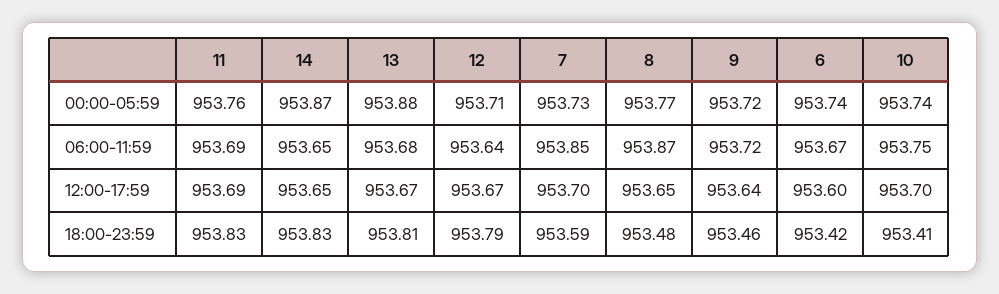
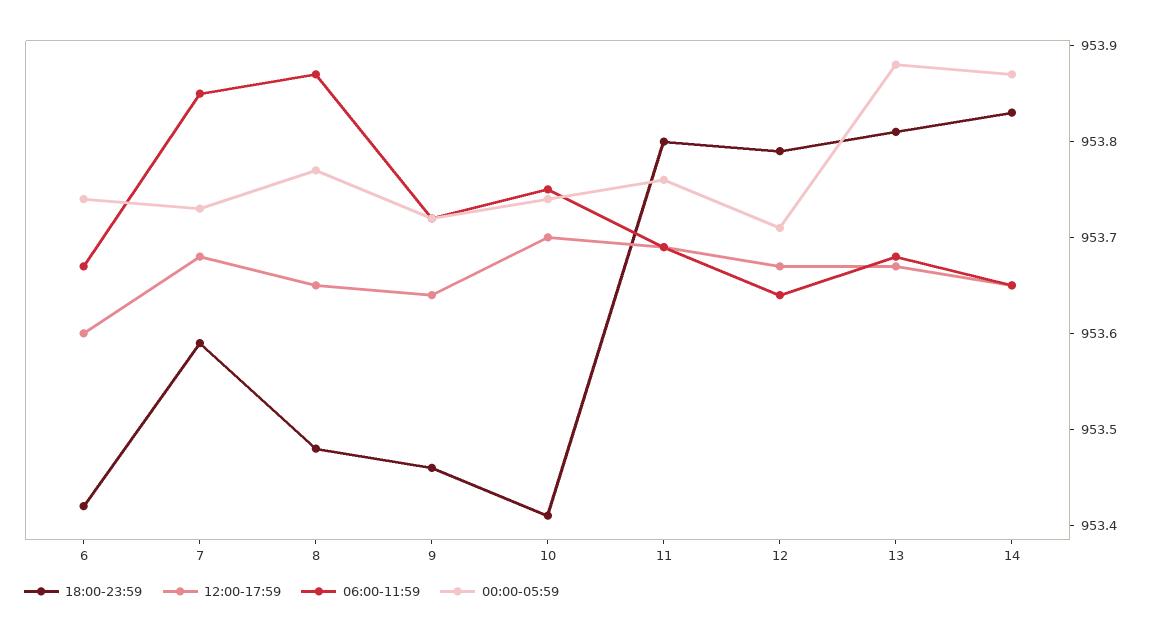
12:00-17:59, 7: 953.7 -> 953.68
18:00-23:59, 11: 953.83 -> 953.8

